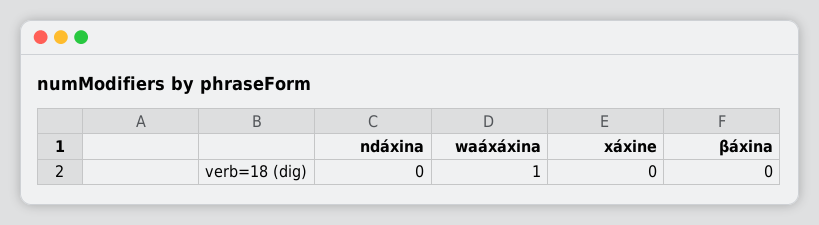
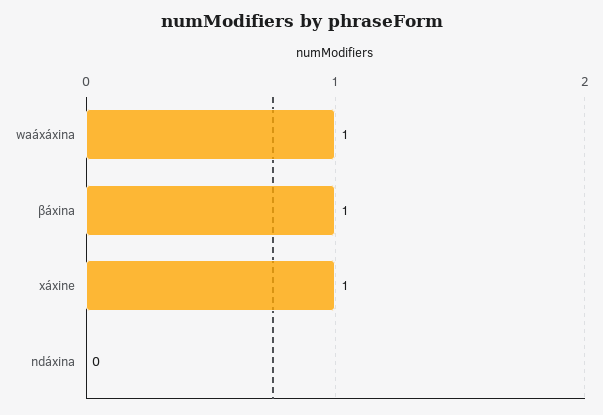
xáxine: 0 -> 1
βáxina: 0 -> 1

